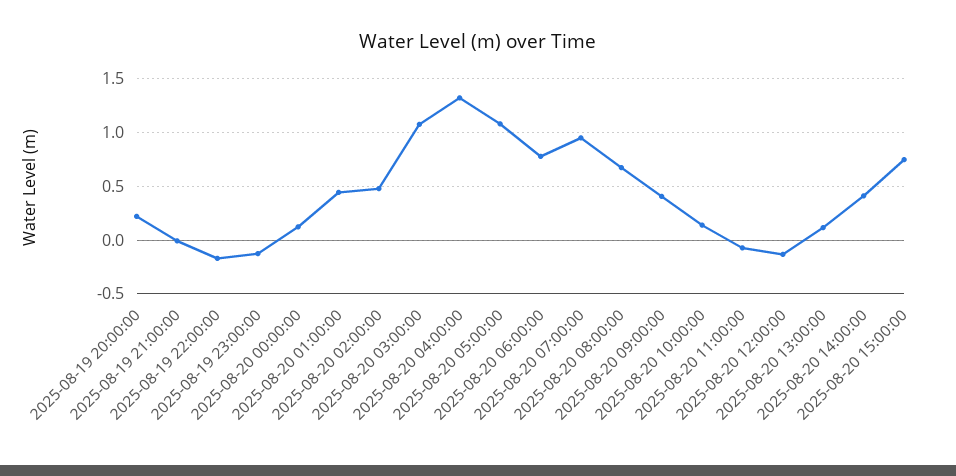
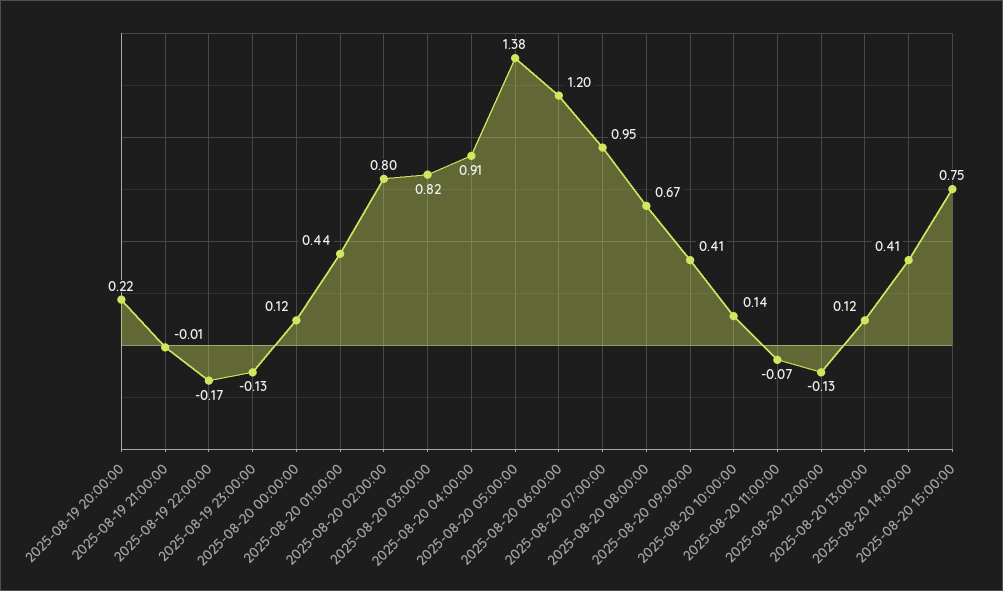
2025-08-20 02:00:00: 0.5 -> 0.8
2025-08-20 03:00:00: 1.1 -> 0.82
2025-08-20 04:00:00: 1.3 -> 0.91
2025-08-20 05:00:00: 1.1 -> 1.38
2025-08-20 06:00:00: 0.8 -> 1.2

